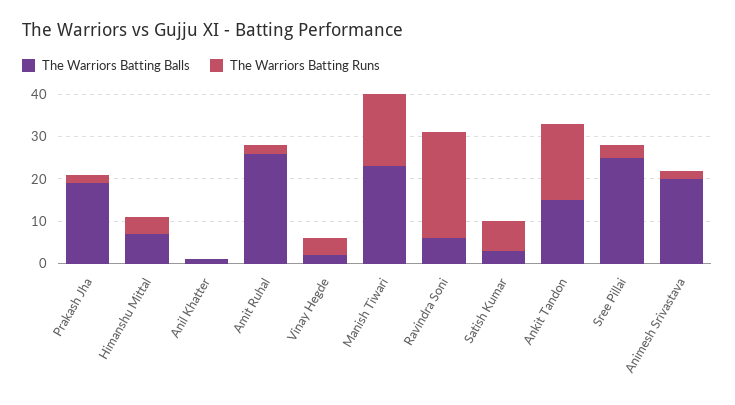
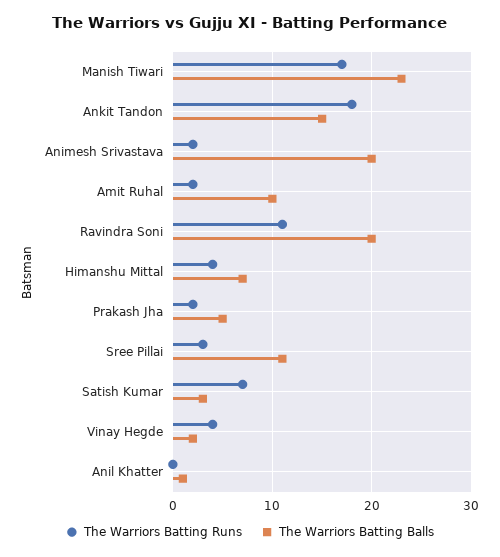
The Warriors Batting Balls, Prakash Jha: 20 -> 5
The Warriors Batting Balls, Amit Ruhal: 25 -> 10
The Warriors Batting Balls, Ravindra Soni: 5 -> 20
The Warriors Batting Runs, Ravindra Soni: 25 -> 11
The Warriors Batting Balls, Sree Pillai: 25 -> 11

